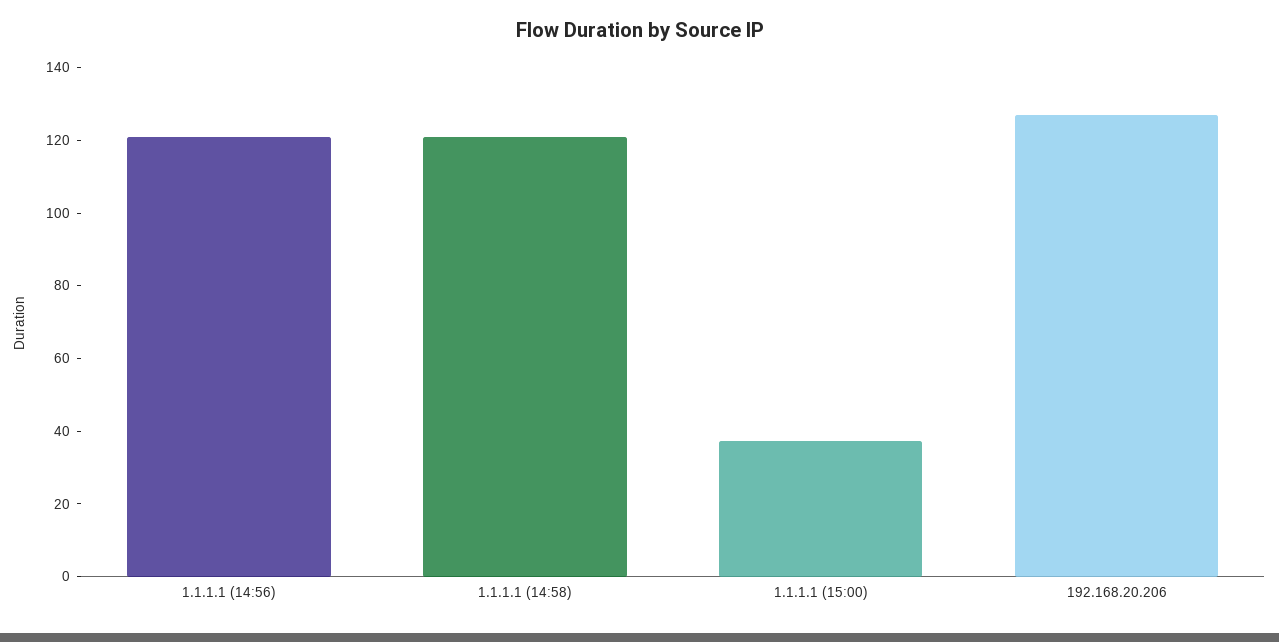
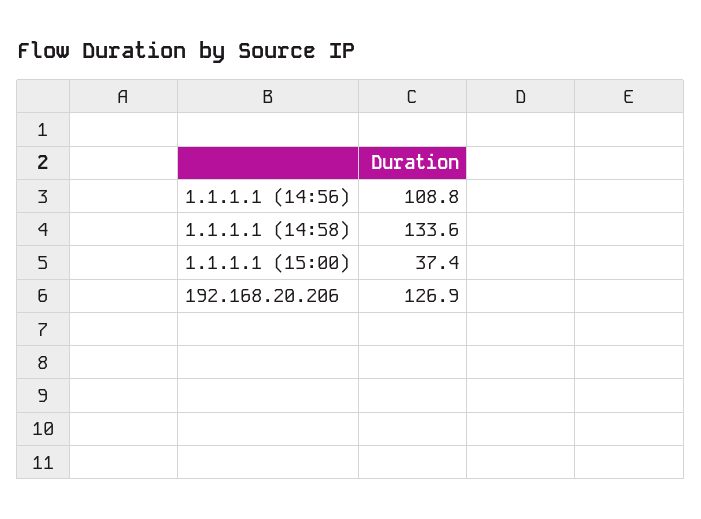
1.1.1.1 (14:56): 120 -> 108.8
1.1.1.1 (14:58): 120 -> 133.6

